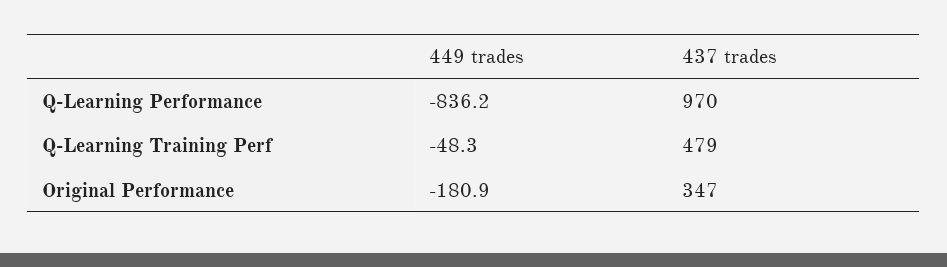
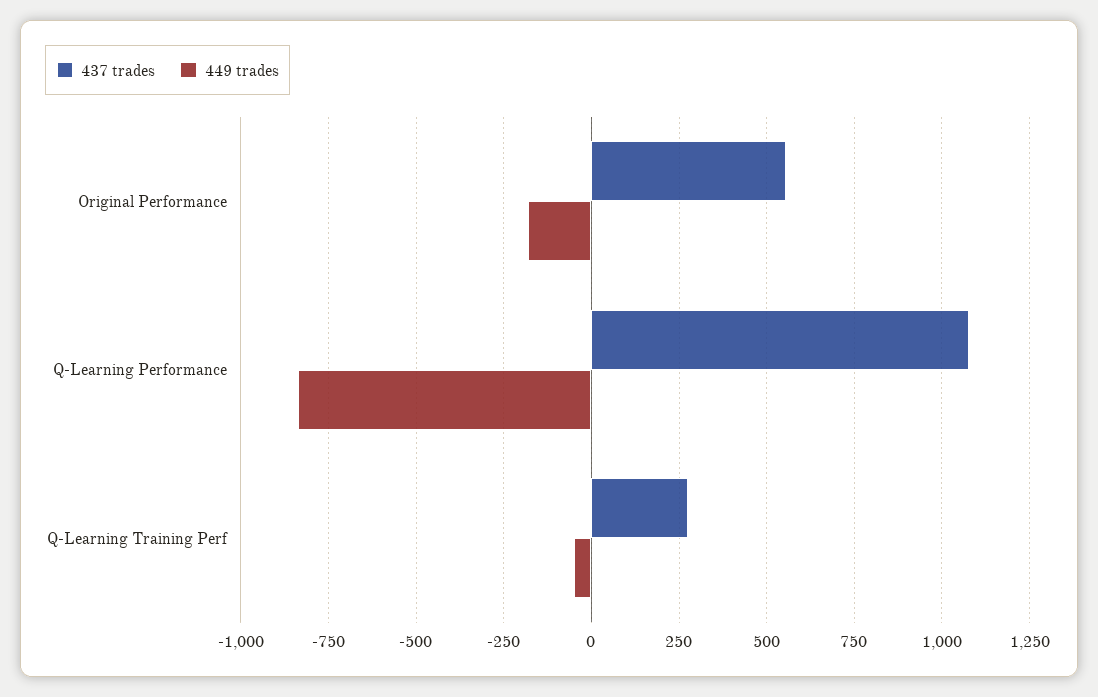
437 trades, Q-Learning Performance: 970 -> 1075
437 trades, Q-Learning Training Perf: 479 -> 275
437 trades, Original Performance: 347 -> 550

